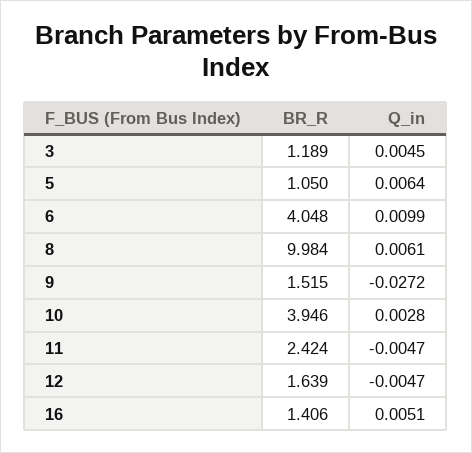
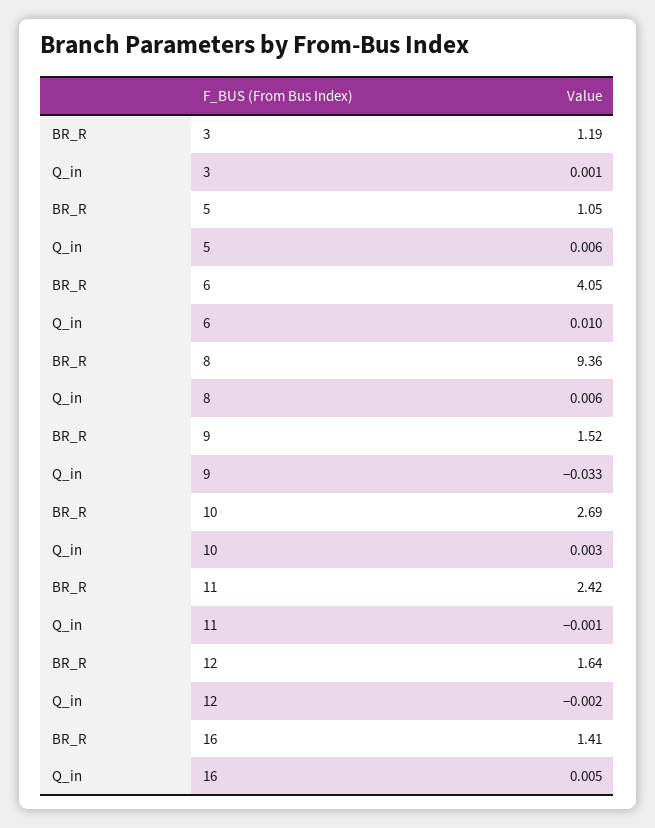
Q_in, 3: 0.0045 -> 0.001
BR_R, 8: 9.984 -> 9.36
Q_in, 9: -0.0272 -> -0.033
BR_R, 10: 3.946 -> 2.69
Q_in, 11: -0.0047 -> -0.001
Q_in, 12: -0.0047 -> -0.002

